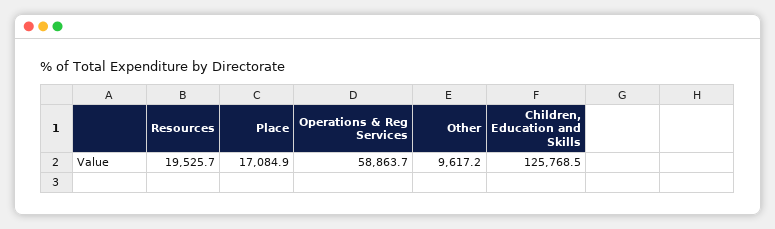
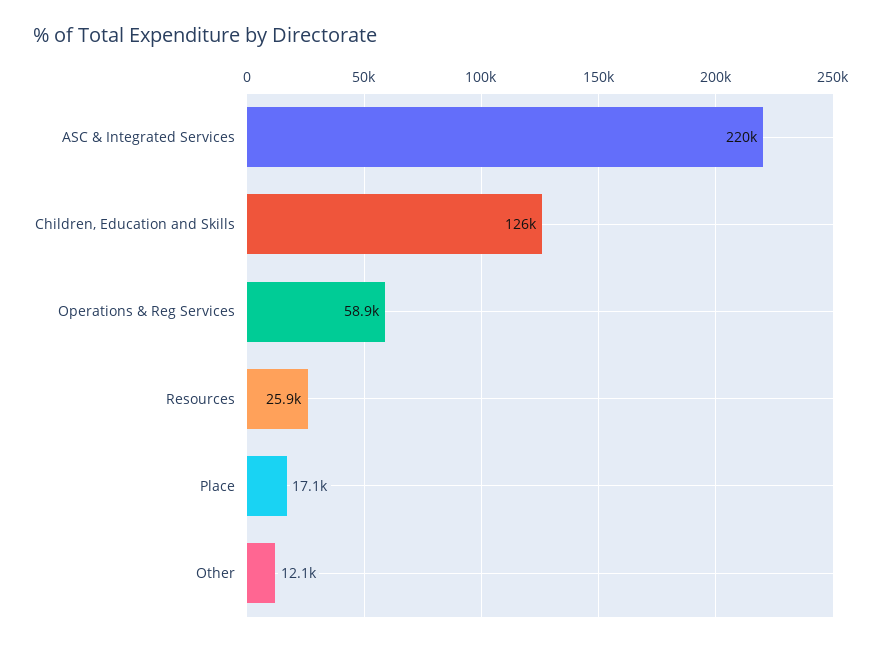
Resources: 19525.7 -> 25900
Other: 9617.2 -> 12100
ASC & Integrated Services: none -> 220000

